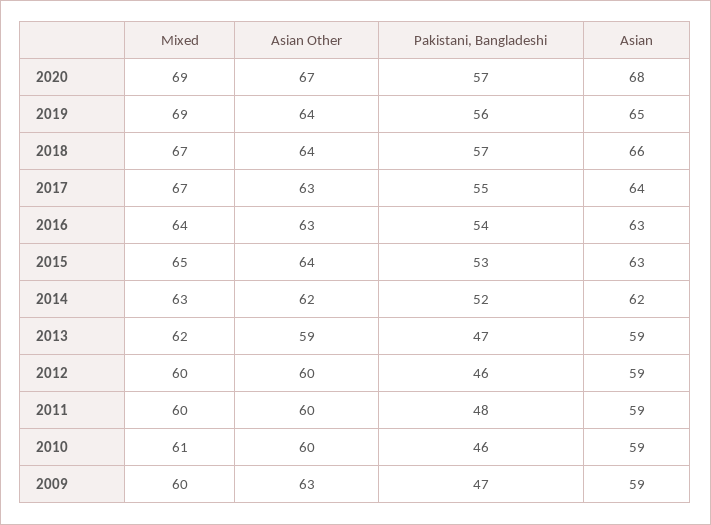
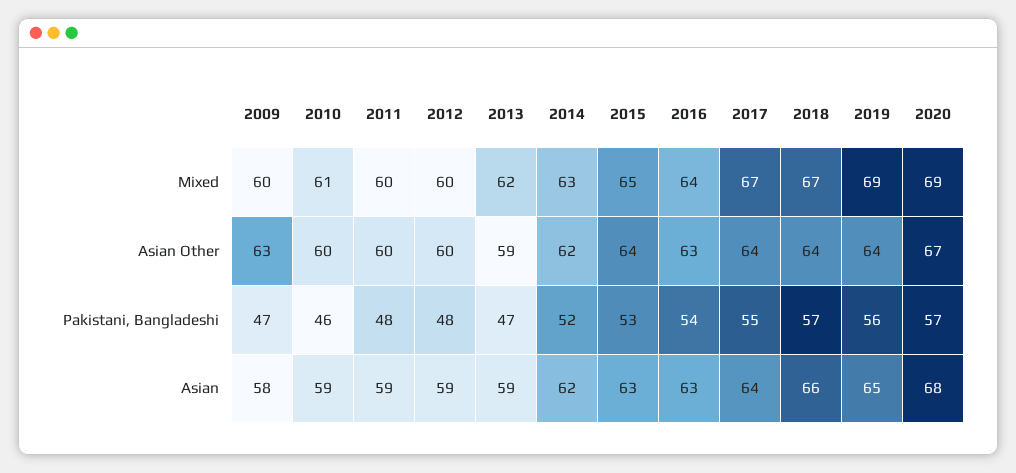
Asian Other, 2017: 63 -> 64
Pakistani, Bangladeshi, 2012: 46 -> 48
Asian, 2009: 59 -> 58

